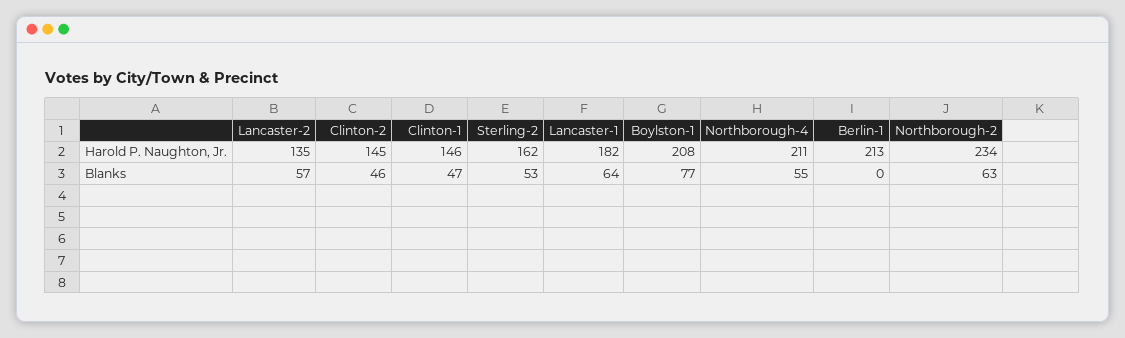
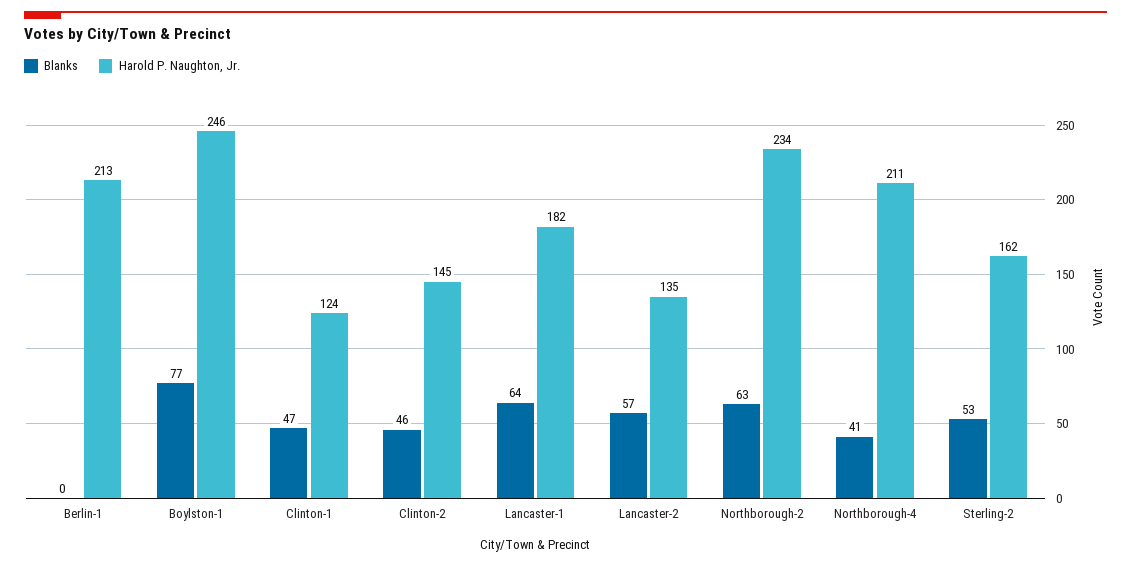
Harold P. Naughton, Jr., Clinton-1: 146 -> 124
Harold P. Naughton, Jr., Boylston-1: 208 -> 246
Blanks, Northborough-4: 55 -> 41

